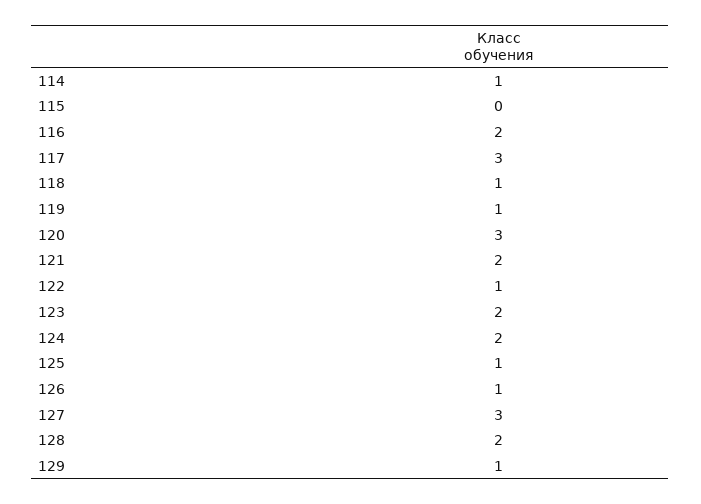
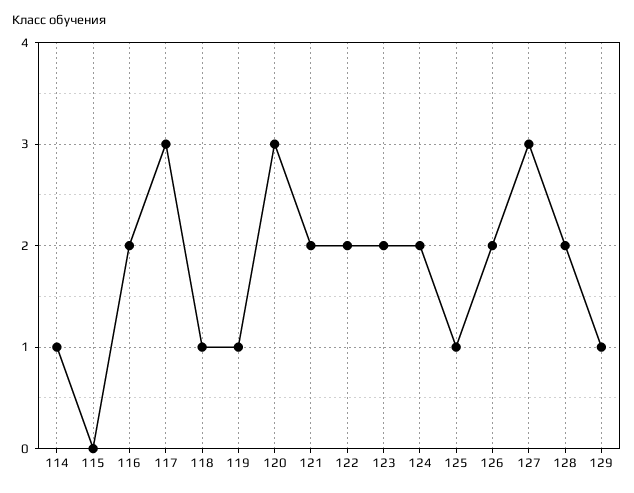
122: 1 -> 2
126: 1 -> 2

